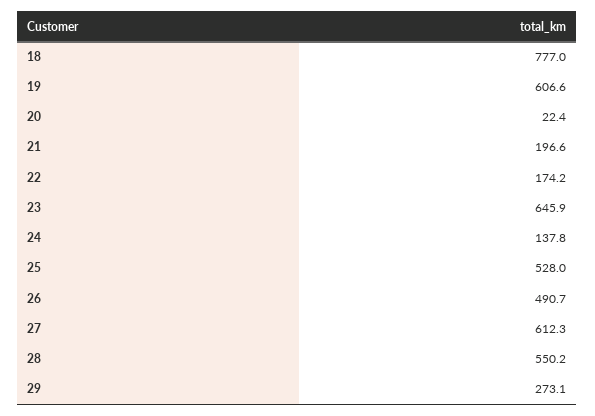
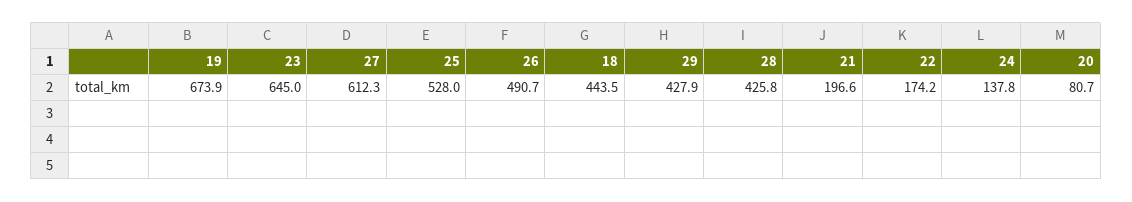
18: 777 -> 443.5
19: 606.6 -> 673.9
20: 22.4 -> 80.7
23: 645.9 -> 645
28: 550.2 -> 425.8
29: 273.1 -> 427.9

